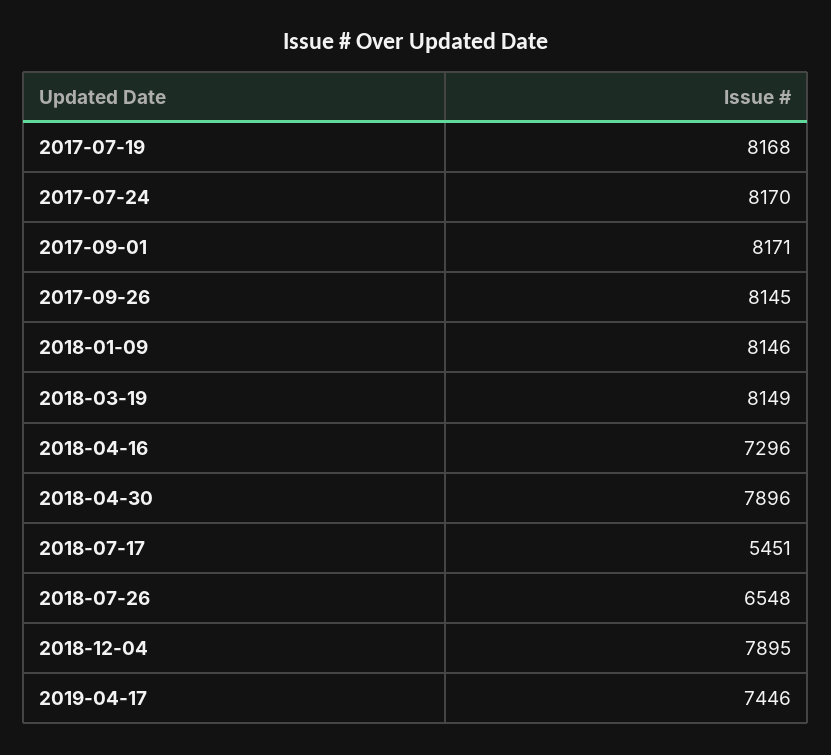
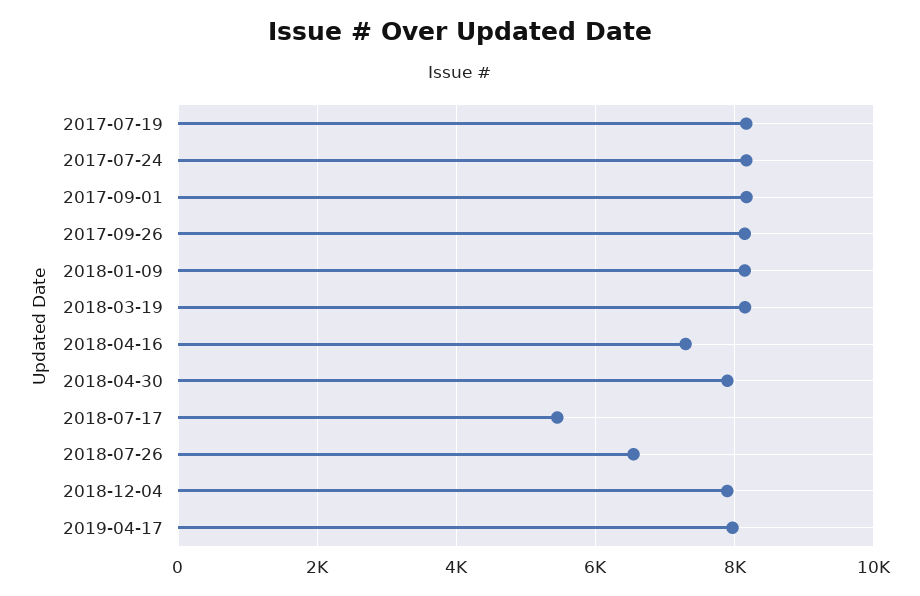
2019-04-17: 7446 -> 8000

